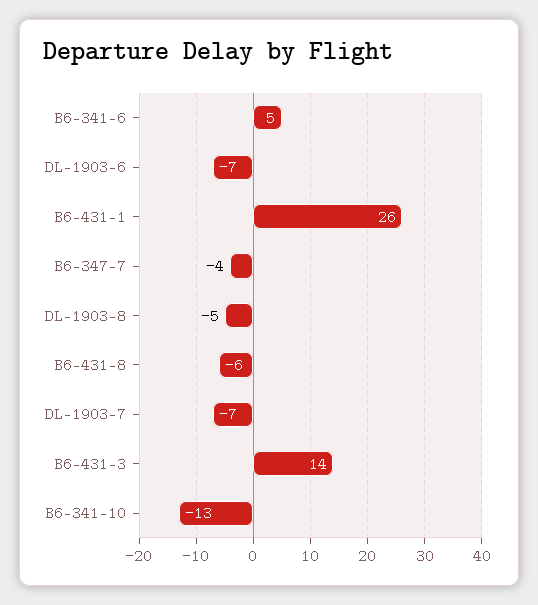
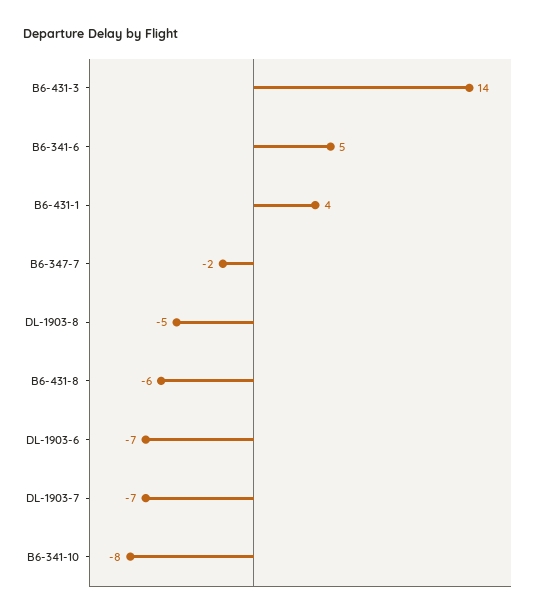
B6-431-1: 26 -> 4
B6-347-7: -4 -> -2
B6-341-10: -13 -> -8

